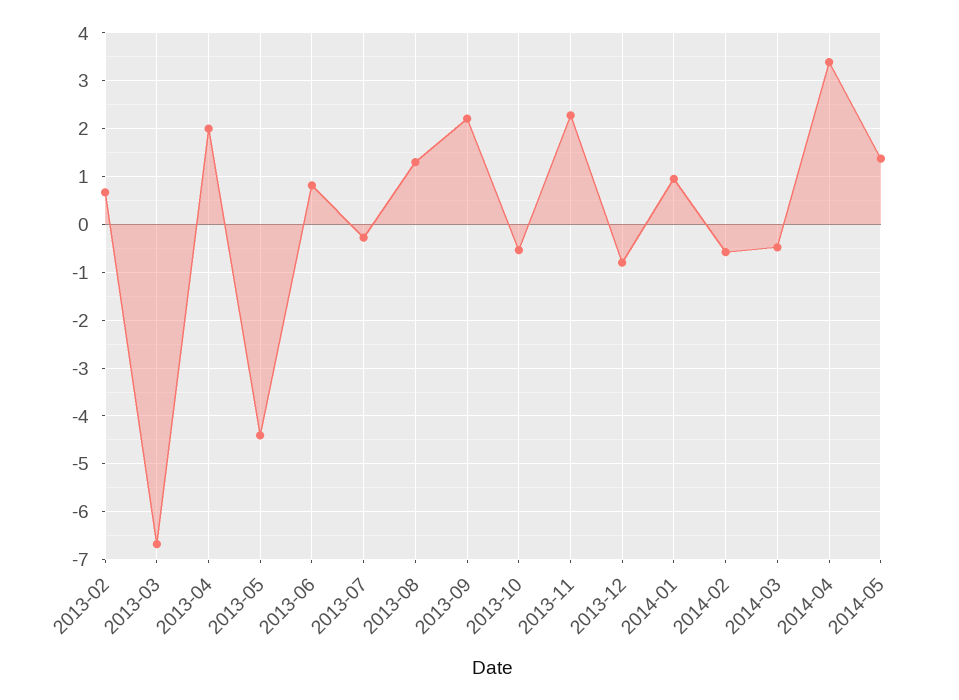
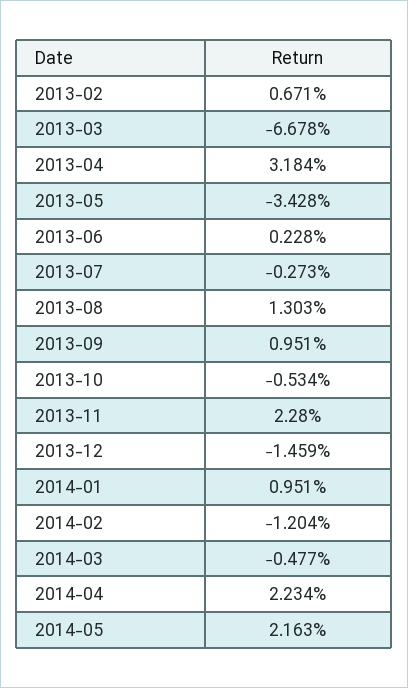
2013-04: 2 -> 3.184
2013-05: -4.4 -> -3.428
2013-06: 0.8 -> 0.228
2013-09: 2.2 -> 0.951
2013-12: -0.8 -> -1.459
2014-02: -0.6 -> -1.204
2014-04: 3.4 -> 2.234
2014-05: 1.4 -> 2.163

